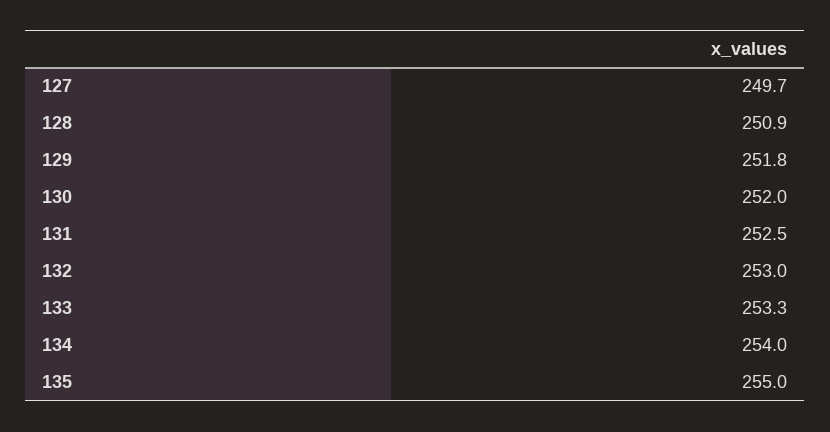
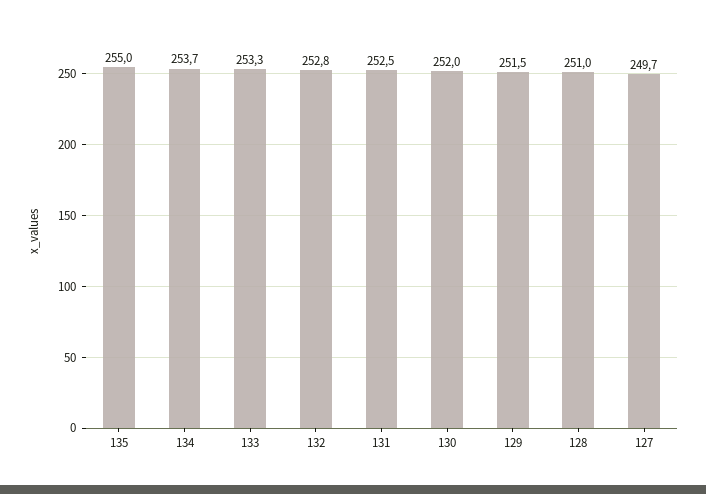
128: 250.9 -> 251
129: 251.8 -> 251.5
132: 253 -> 252.8
134: 254 -> 253.7

